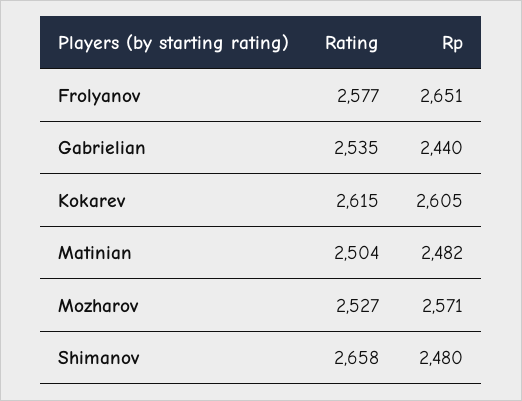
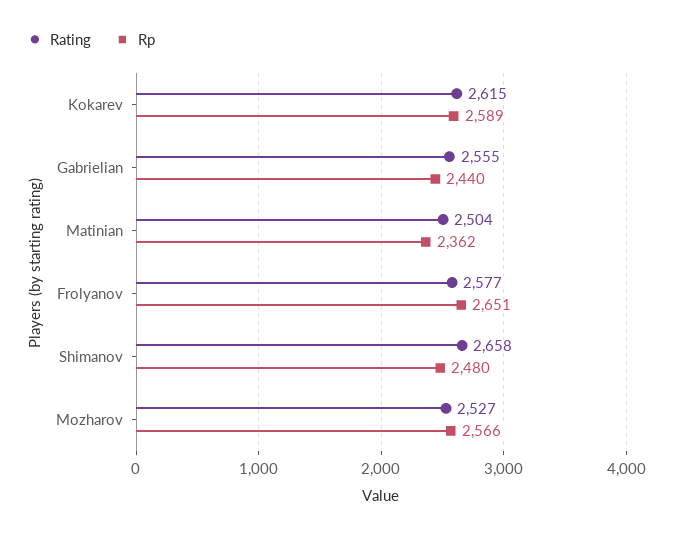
Rating, Gabrielian: 2535 -> 2555
Rp, Kokarev: 2605 -> 2589
Rp, Matinian: 2482 -> 2362
Rp, Mozharov: 2571 -> 2566

